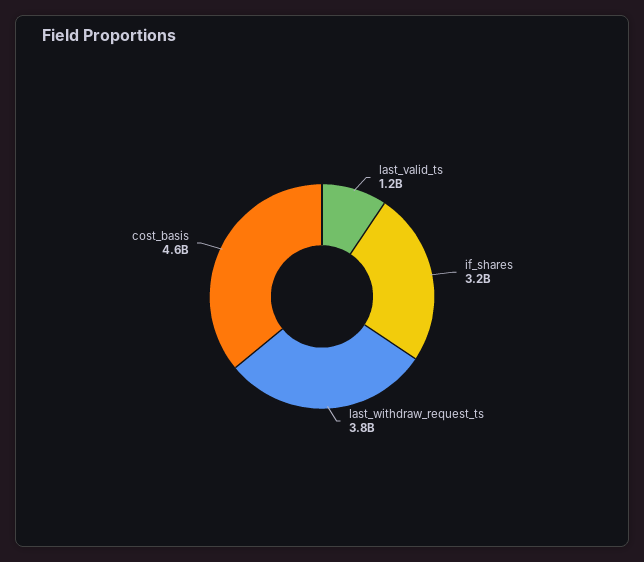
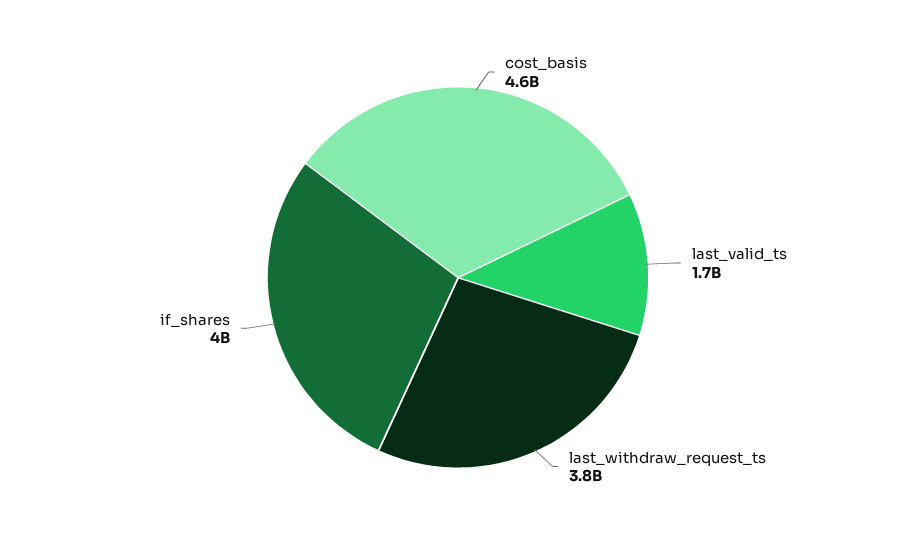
last_valid_ts: 1200000000 -> 1700000000
if_shares: 3200000000 -> 4000000000

